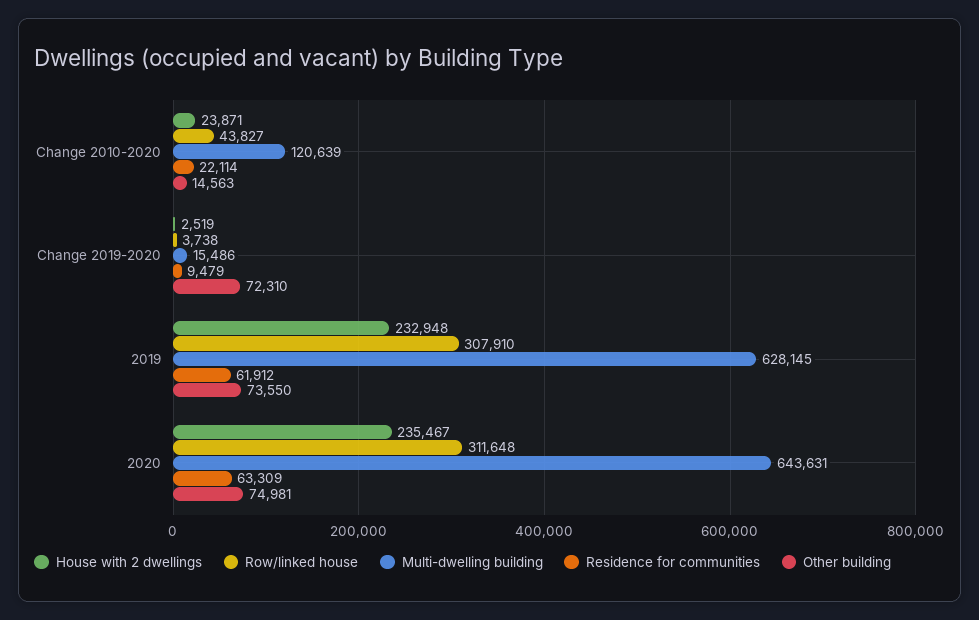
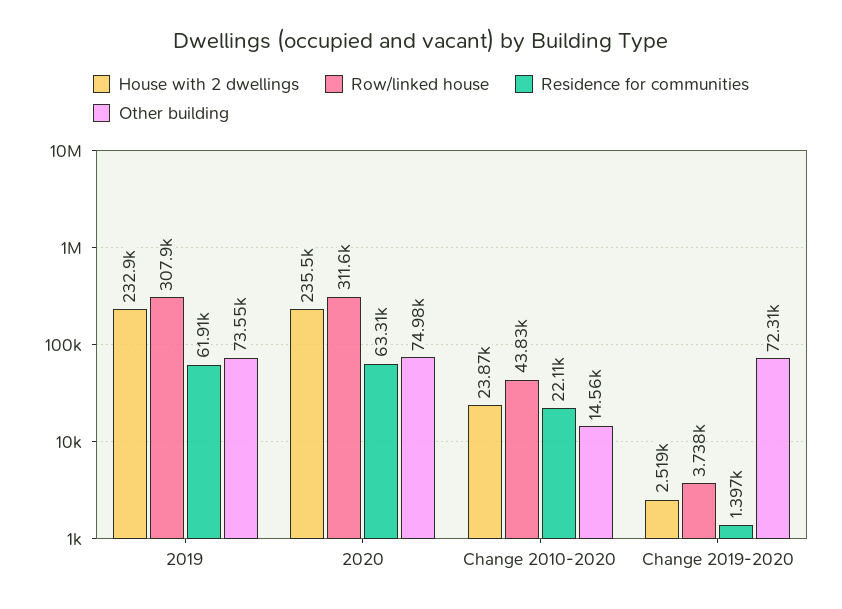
Multi-dwelling building, Change 2010-2020: 120639 -> none
Multi-dwelling building, Change 2019-2020: 15486 -> none
Residence for communities, Change 2019-2020: 9479 -> 1397
Multi-dwelling building, 2019: 628145 -> none
Multi-dwelling building, 2020: 643631 -> none

